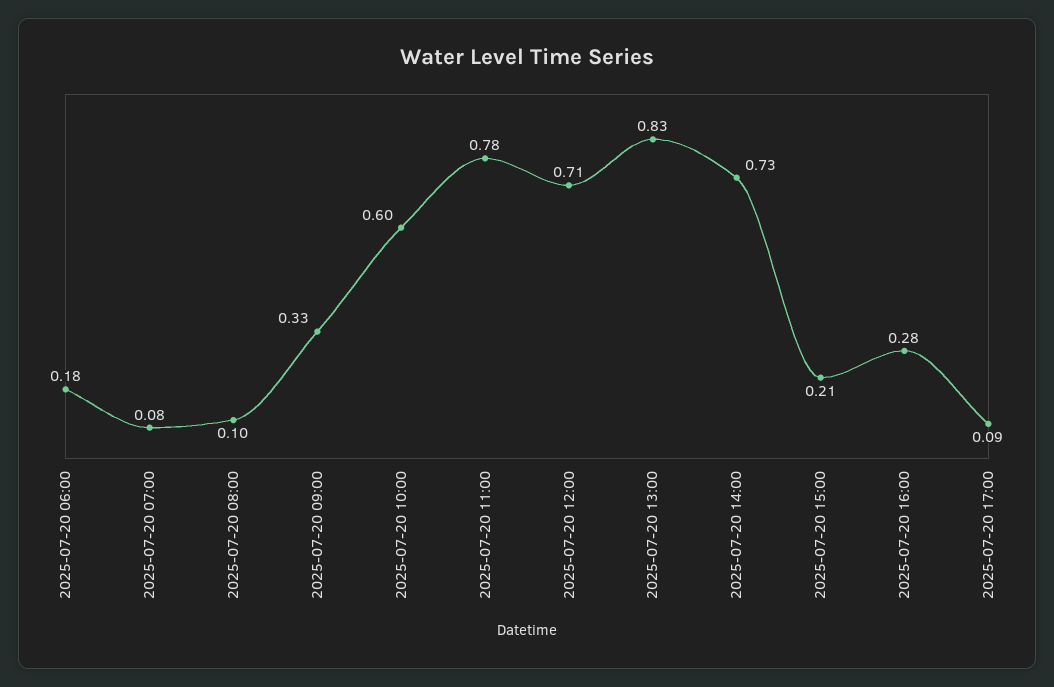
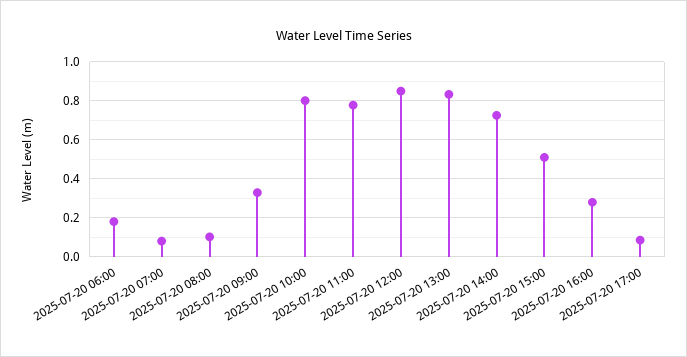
2025-07-20 10:00: 0.6 -> 0.8
2025-07-20 12:00: 0.71 -> 0.85
2025-07-20 15:00: 0.21 -> 0.5

